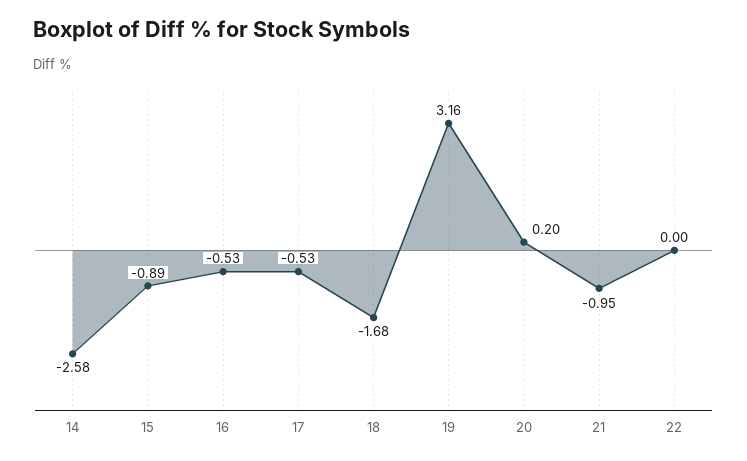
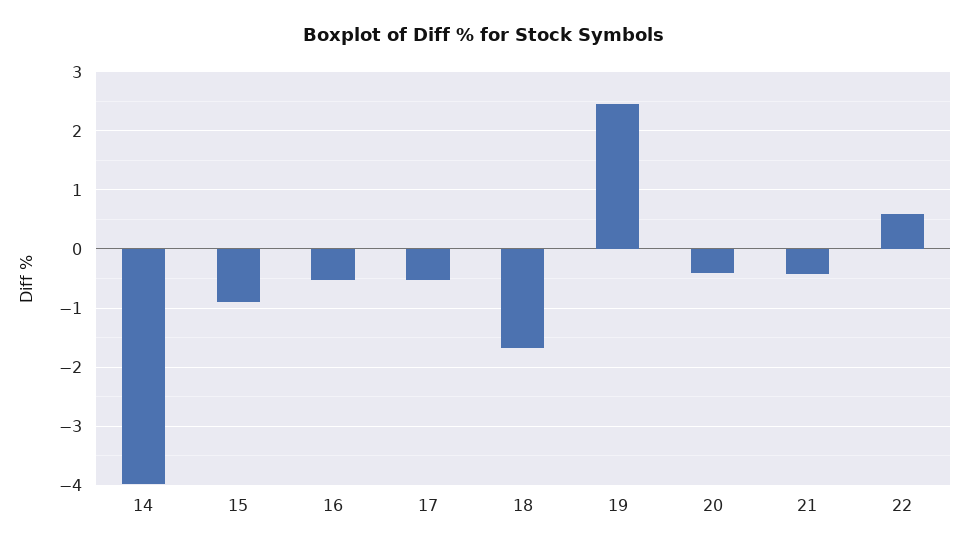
14: -2.58 -> -4
19: 3.16 -> 2.4
20: 0.2 -> -0.4
21: -0.95 -> -0.4
22: 0 -> 0.6

